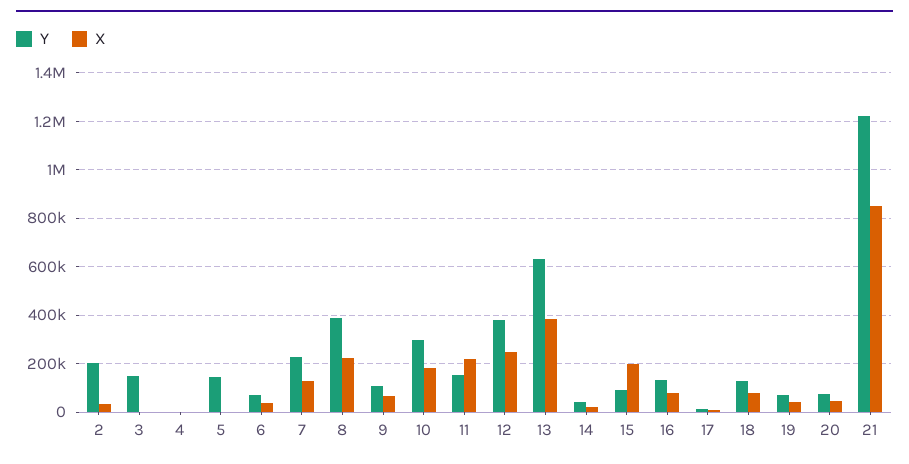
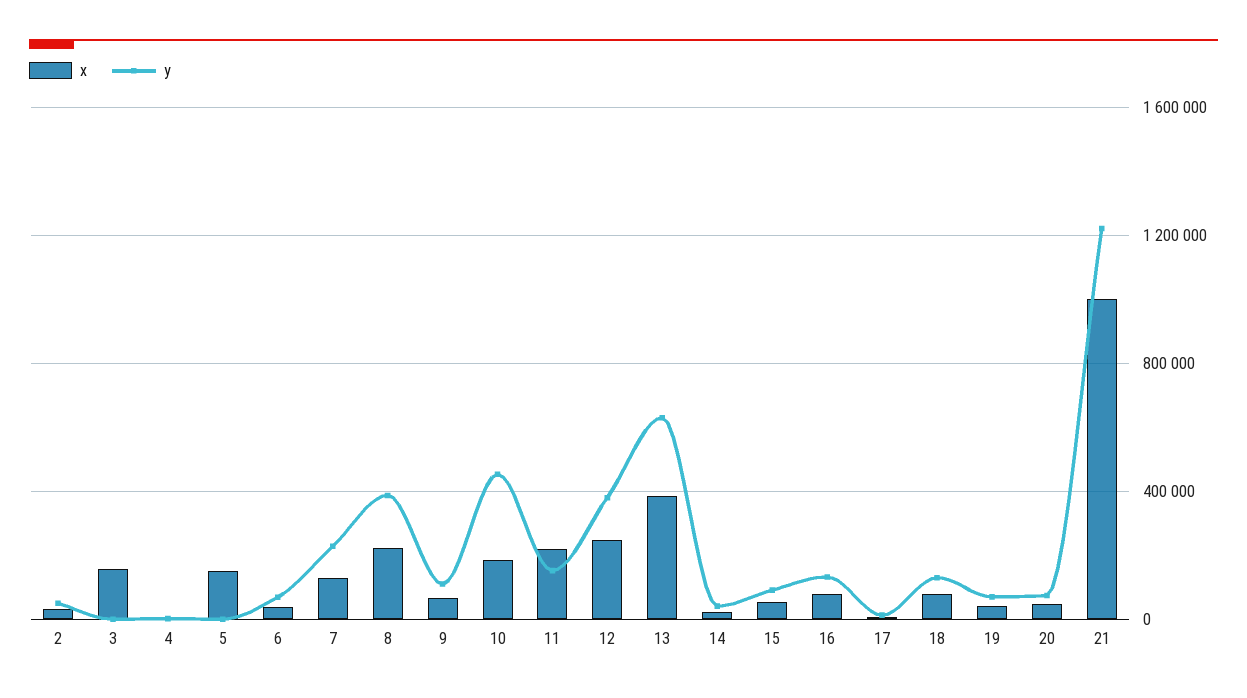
Y, 2: 200000 -> 50000
Y, 3: 150000 -> 0
X, 3: 0 -> 150000
Y, 5: 150000 -> 0
X, 5: 0 -> 150000
Y, 10: 300000 -> 450000
X, 15: 200000 -> 50000
X, 21: 850000 -> 1000000

